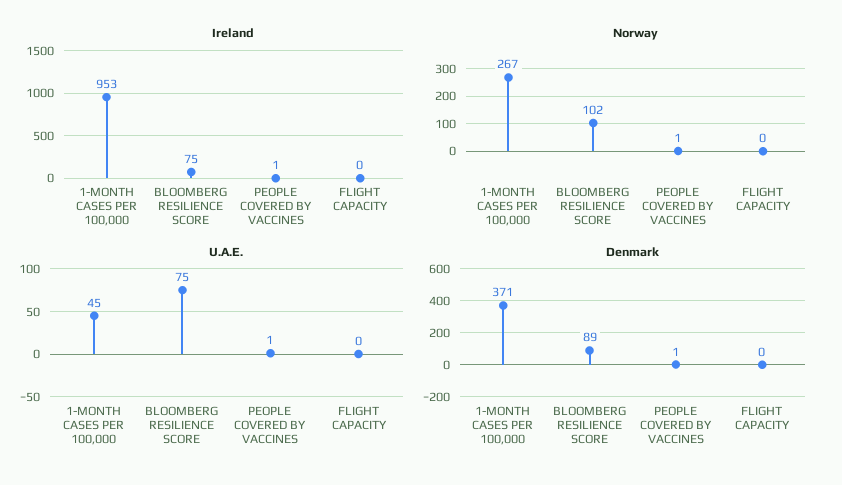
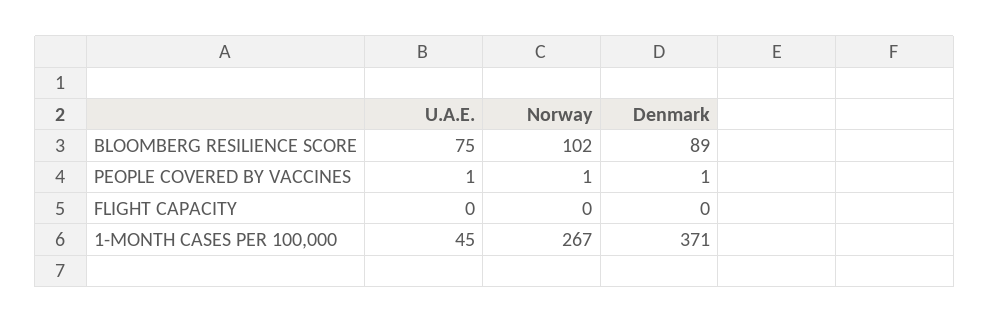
Ireland, 1-MONTH CASES PER 100,000: 953 -> none
Ireland, BLOOMBERG RESILIENCE SCORE: 75 -> none
Ireland, PEOPLE COVERED BY VACCINES: 1 -> none
Ireland, FLIGHT CAPACITY: 0 -> none

